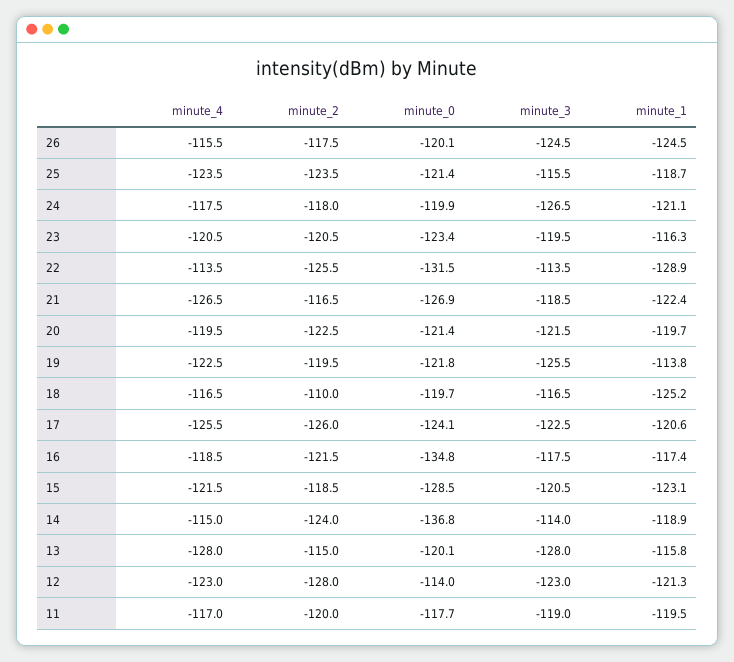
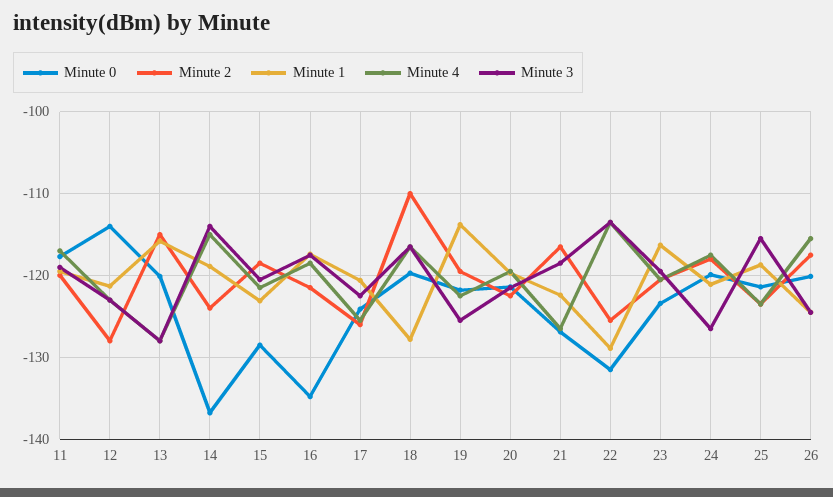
minute_1, 18: -125.2 -> -128

